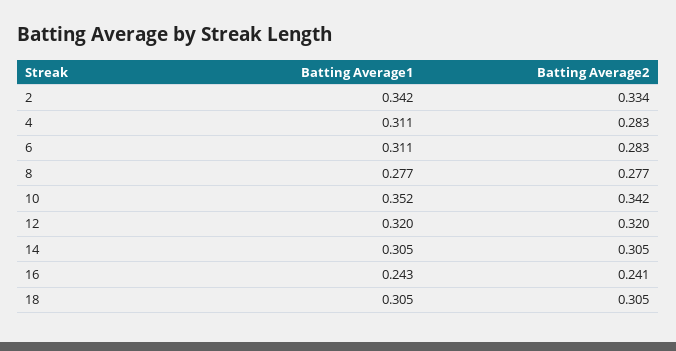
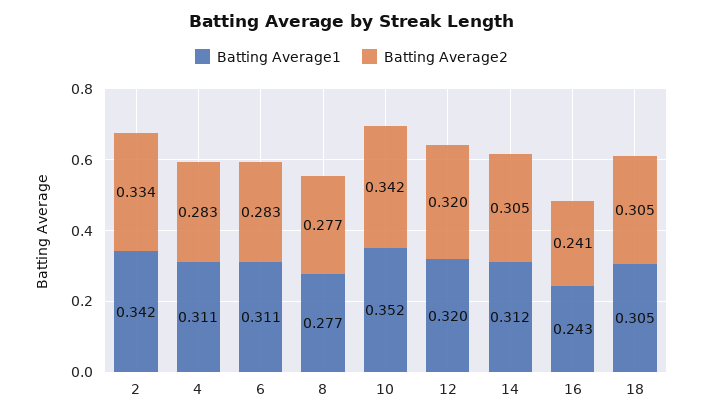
Batting Average1, 14: 0.305 -> 0.312

